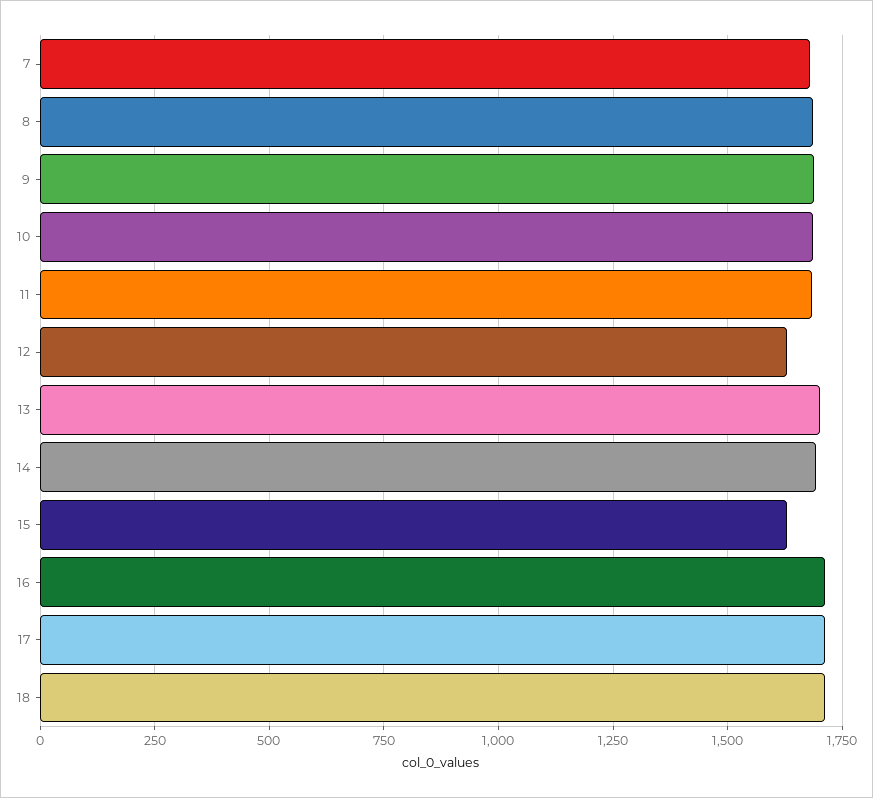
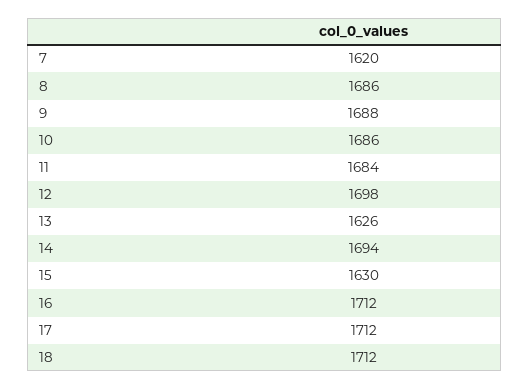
7: 1675 -> 1620
12: 1625 -> 1698
13: 1700 -> 1626

